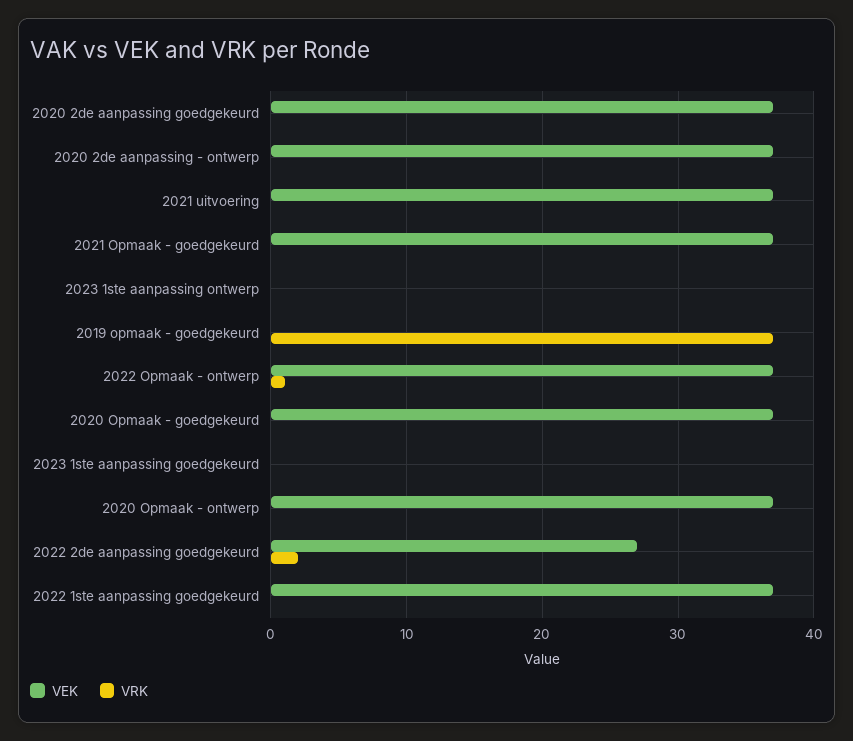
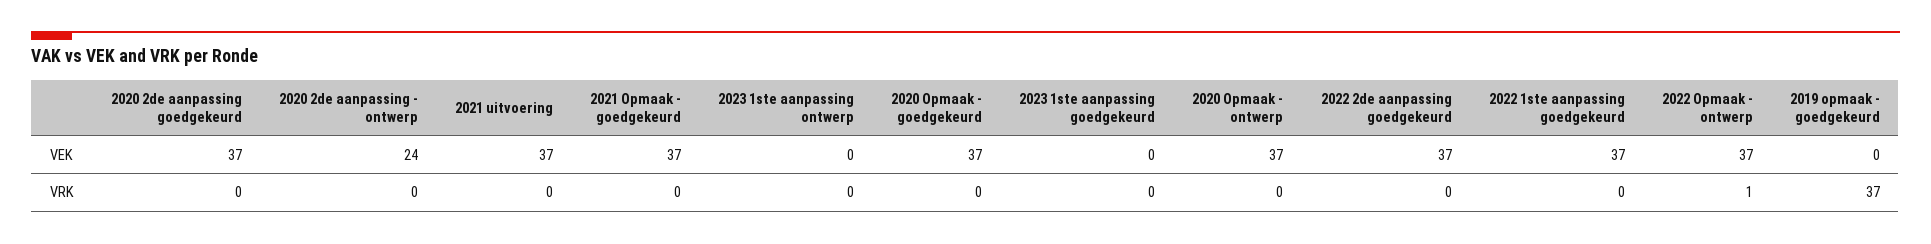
VEK, 2020 2de aanpassing - ontwerp: 37 -> 24
VEK, 2022 2de aanpassing goedgekeurd: 27 -> 37
VRK, 2022 2de aanpassing goedgekeurd: 2 -> 0

